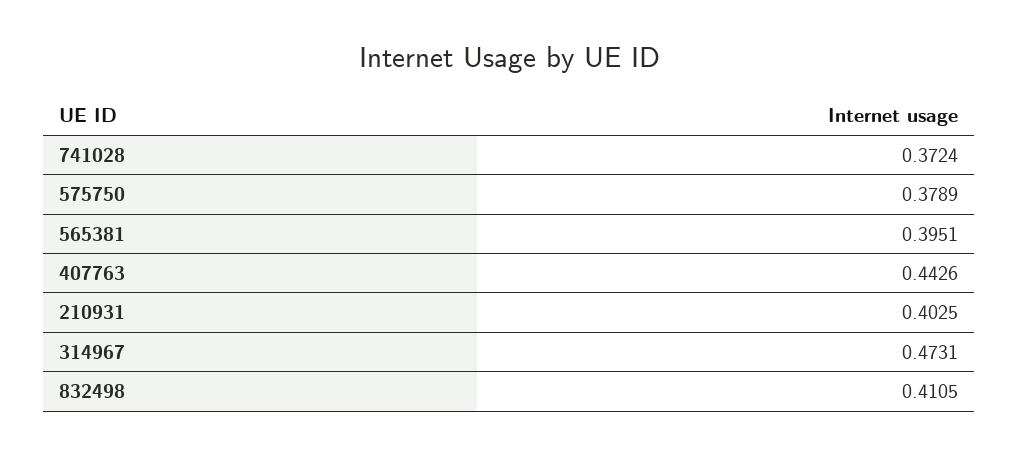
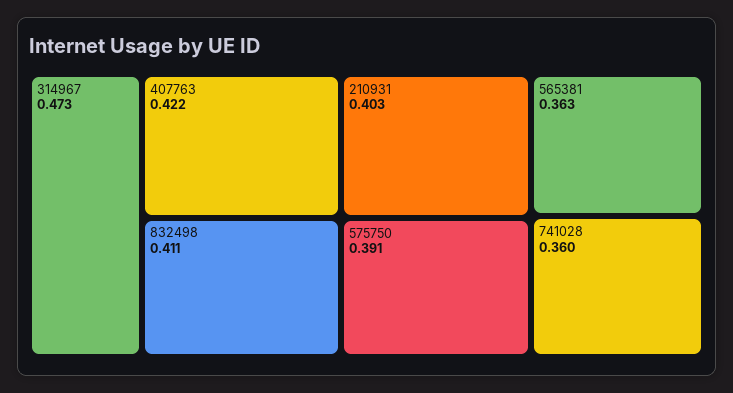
741028: 0.3724 -> 0.36
575750: 0.3789 -> 0.391
565381: 0.3951 -> 0.363
407763: 0.4426 -> 0.422

